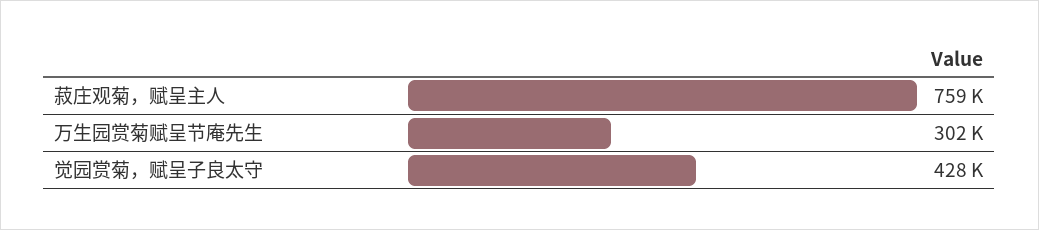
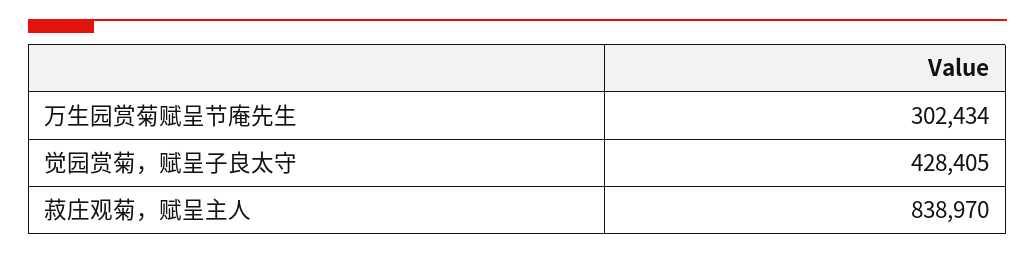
菽庄观菊，赋呈主人: 759000 -> 838970

